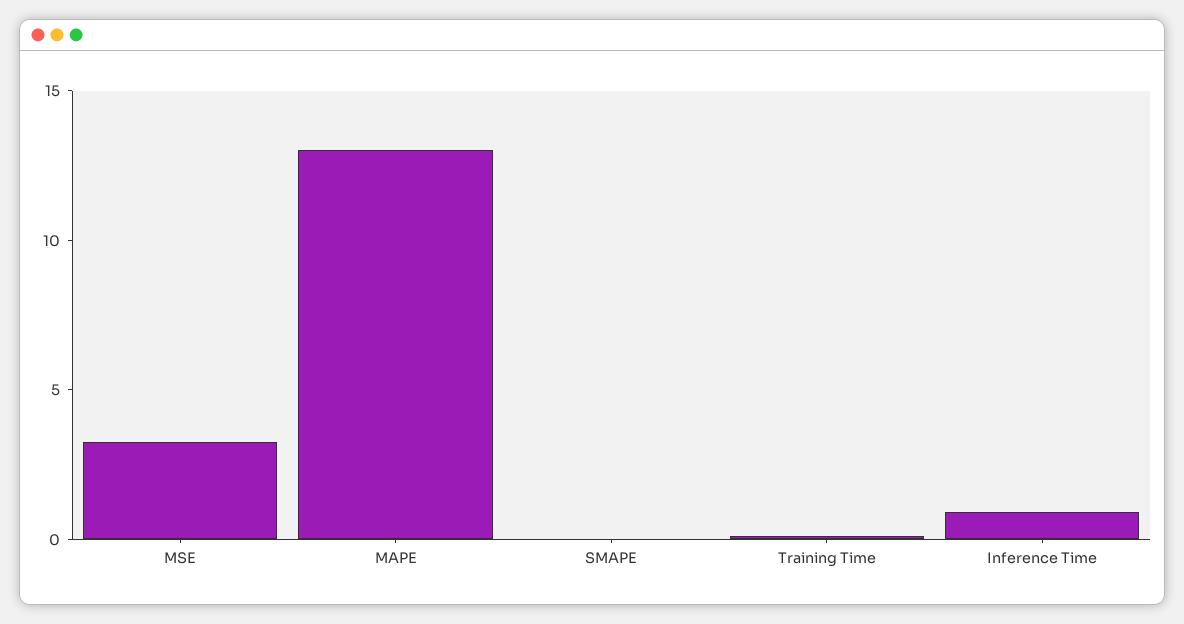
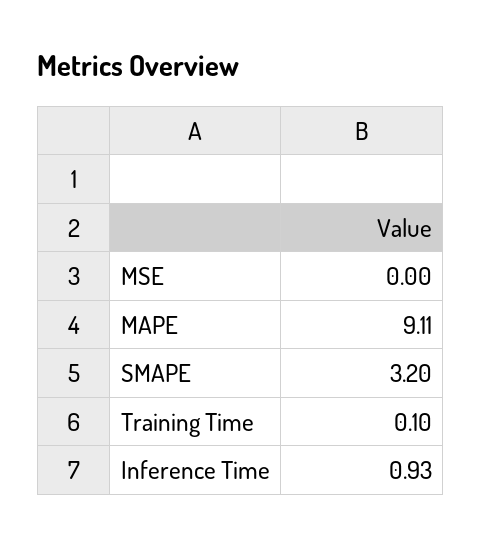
MSE: 3 -> 0
MAPE: 13 -> 9.11
SMAPE: 0 -> 3.2

